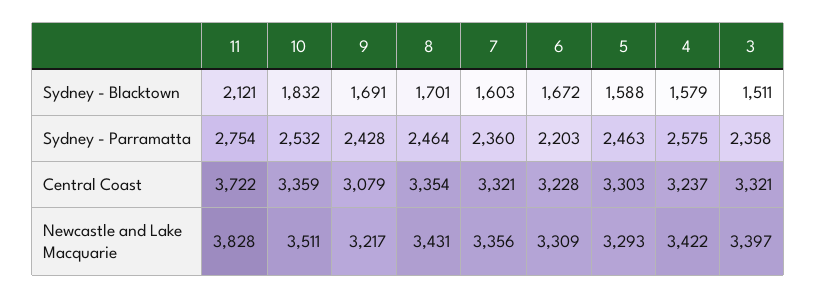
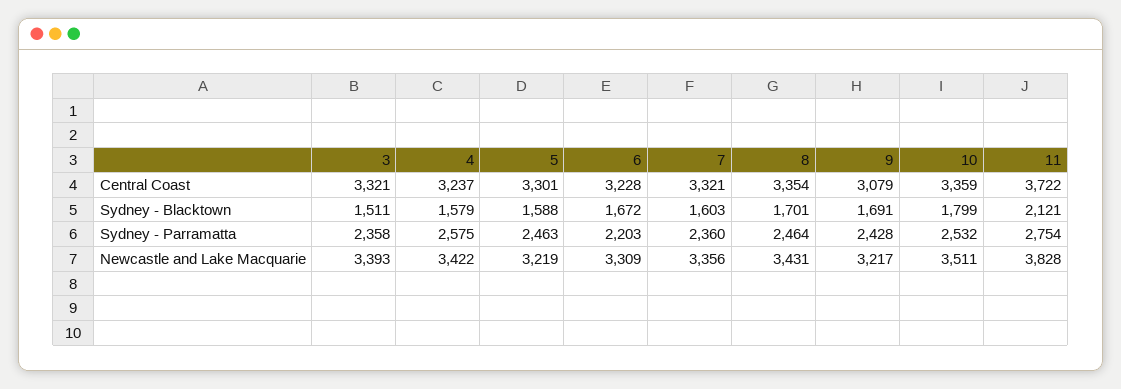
10, Sydney - Blacktown: 1832 -> 1799
5, Central Coast: 3303 -> 3301
5, Newcastle and Lake Macquarie: 3293 -> 3219
3, Newcastle and Lake Macquarie: 3397 -> 3393

